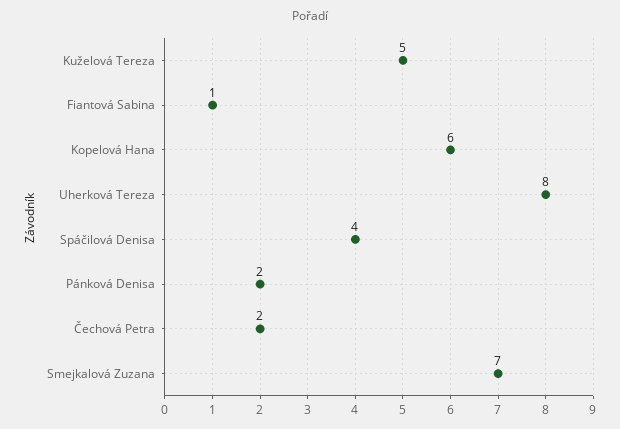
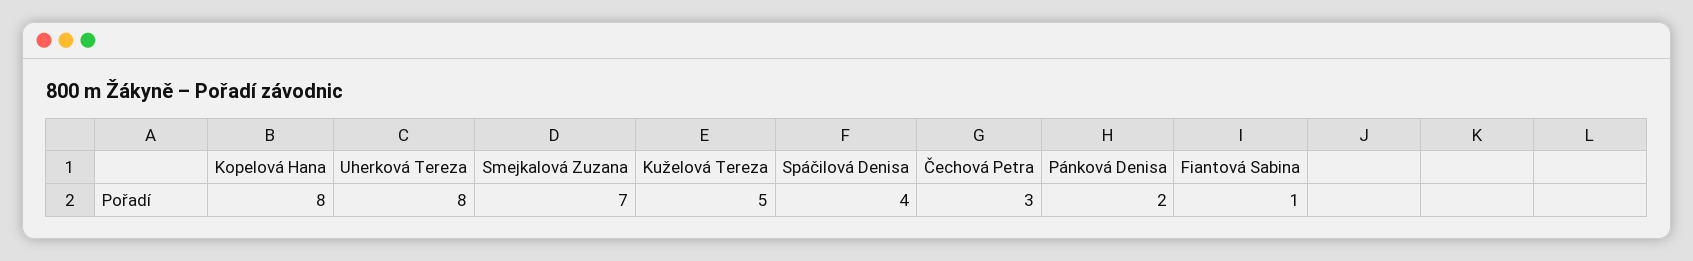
Kopelová Hana: 6 -> 8
Čechová Petra: 2 -> 3

